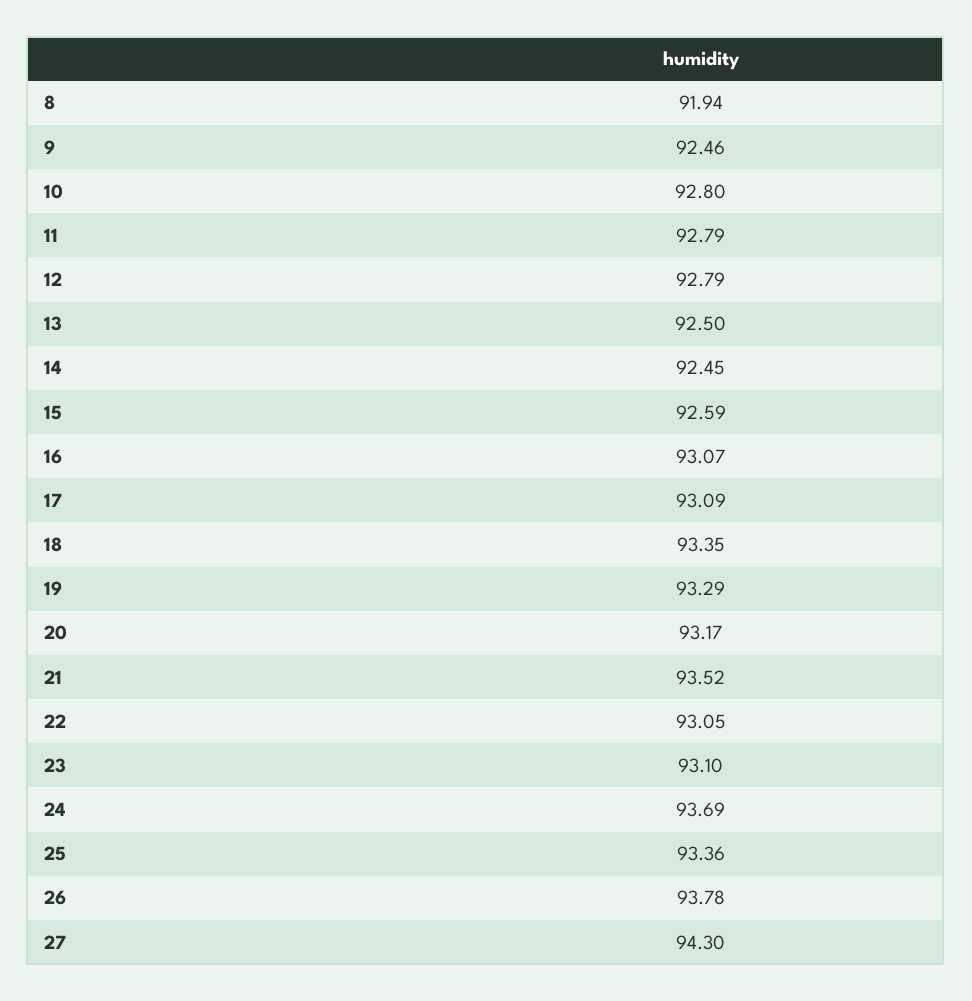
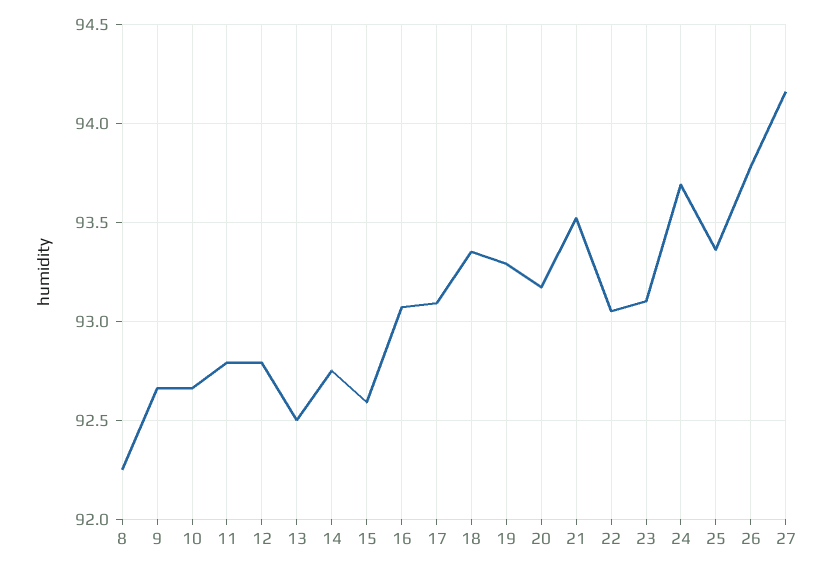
8: 91.94 -> 92.25
9: 92.46 -> 92.65
10: 92.8 -> 92.65
14: 92.45 -> 92.75
27: 94.3 -> 94.15

